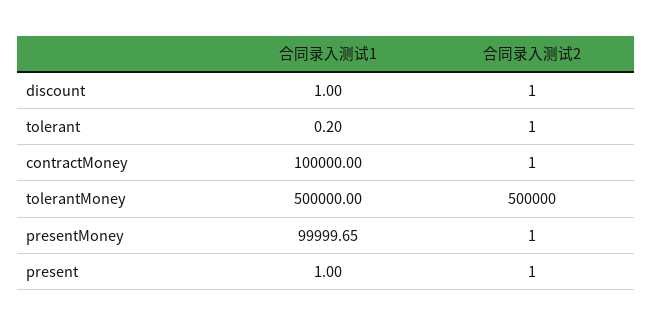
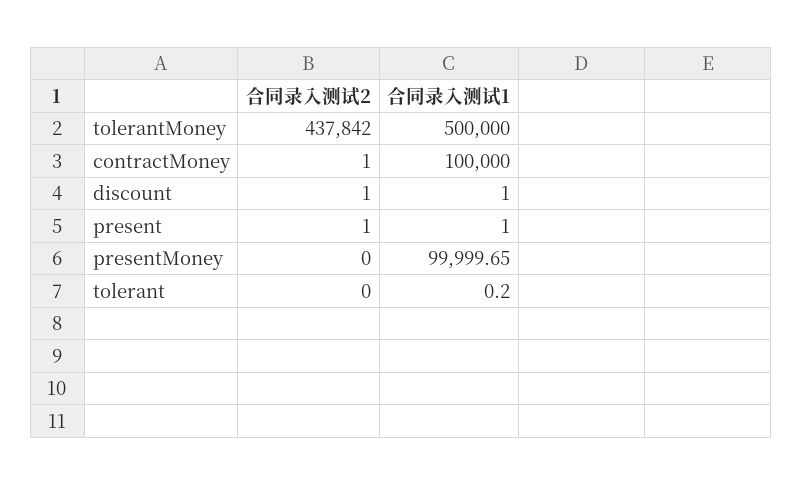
合同录入测试2, tolerant: 1 -> 0
合同录入测试2, tolerantMoney: 500000 -> 437842
合同录入测试2, presentMoney: 1 -> 0

